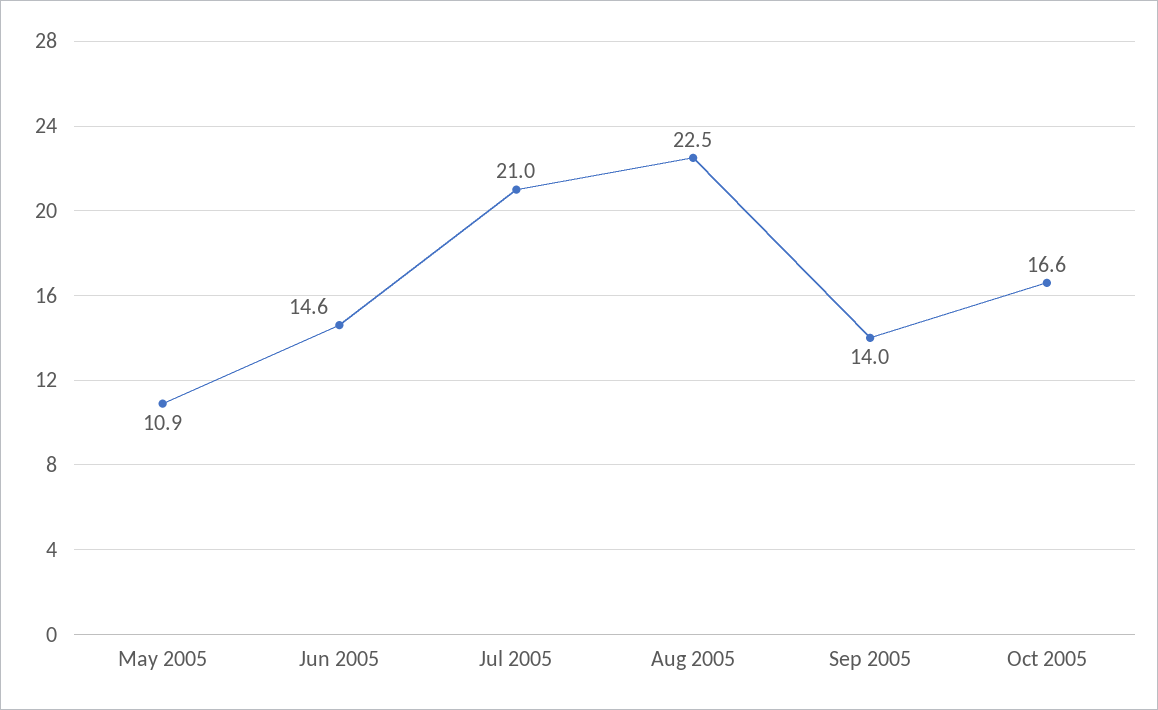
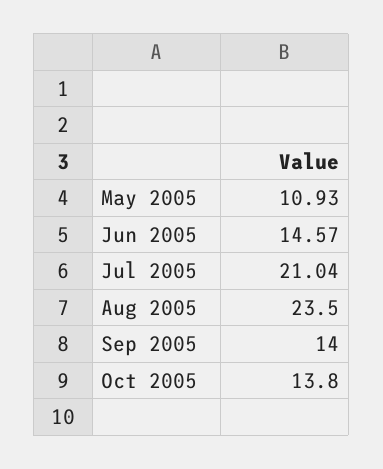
Aug 2005: 22.5 -> 23.5
Oct 2005: 16.6 -> 13.8

